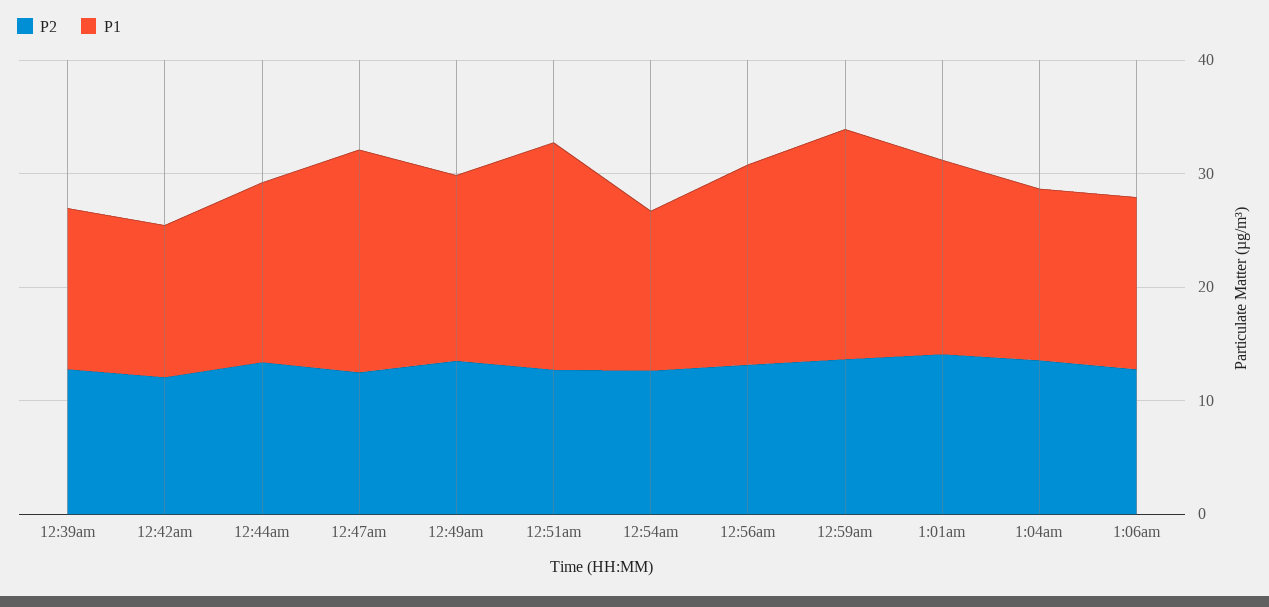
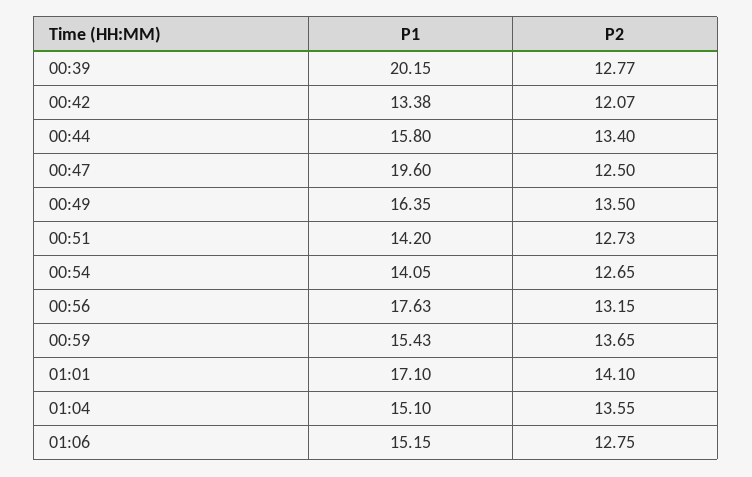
P1, 12:39am: 14 -> 20.15
P1, 12:51am: 20 -> 14.2
P1, 12:59am: 20 -> 15.43

